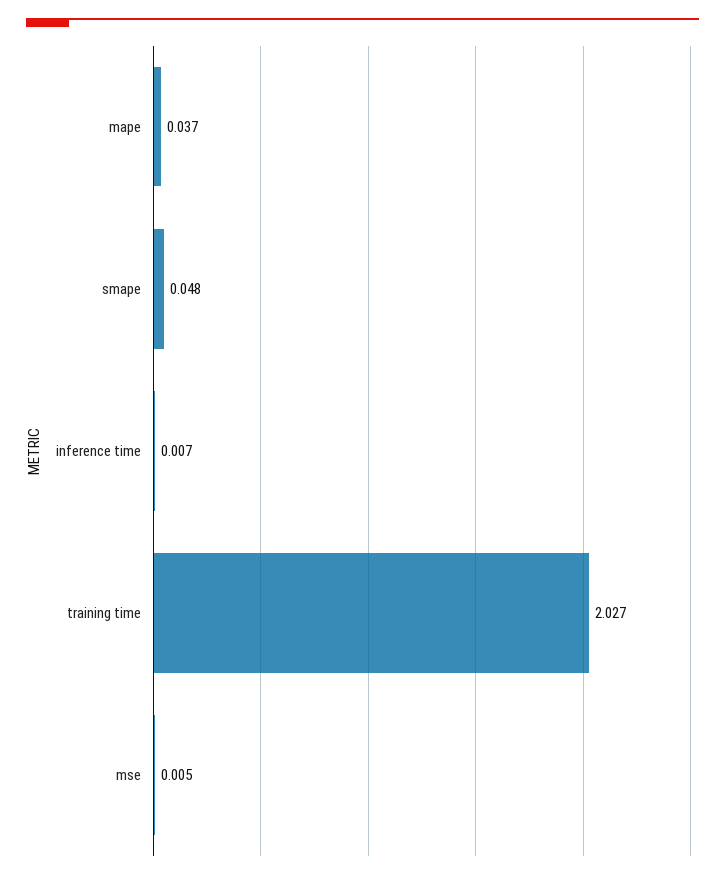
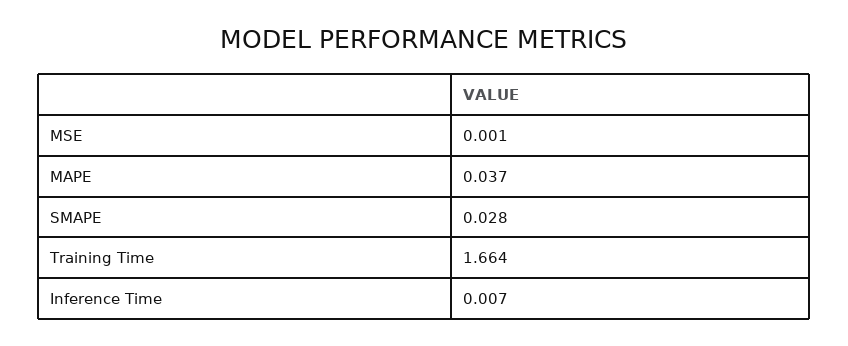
smape: 0.048 -> 0.028
training time: 2.027 -> 1.664
mse: 0.005 -> 0.001

